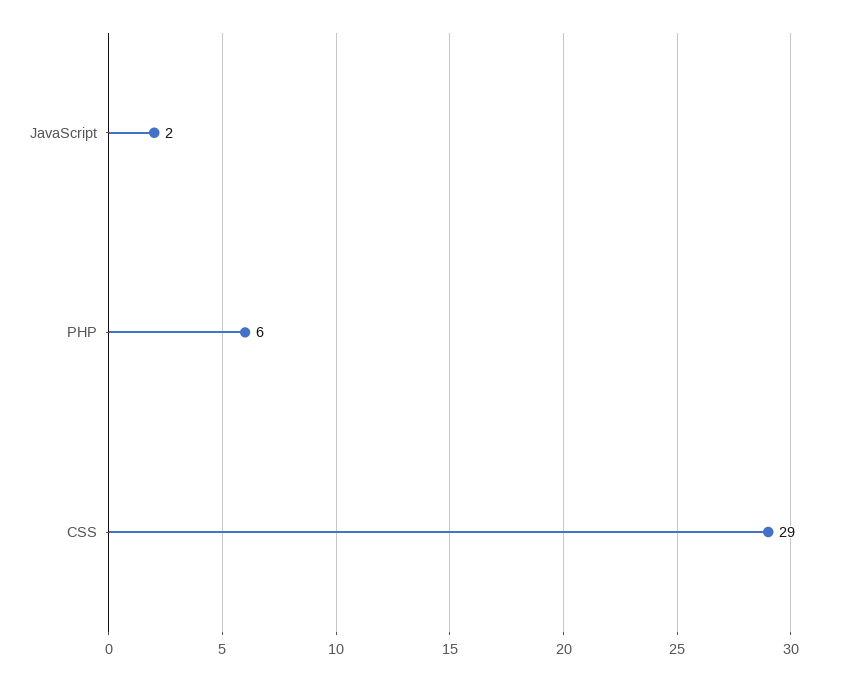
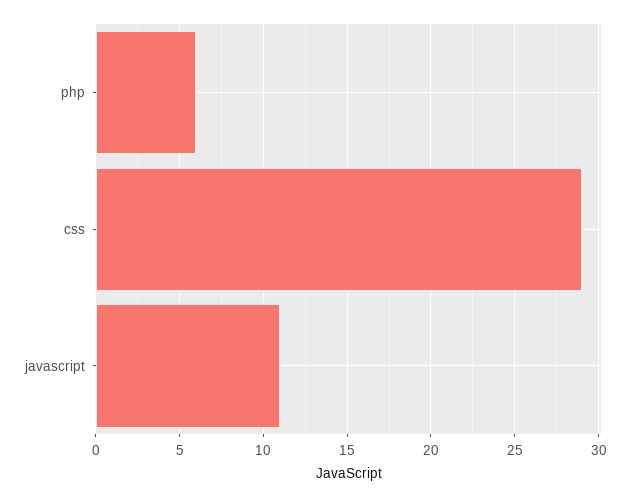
JavaScript: 2 -> 11

